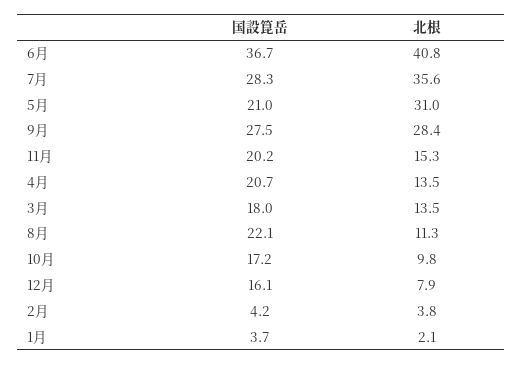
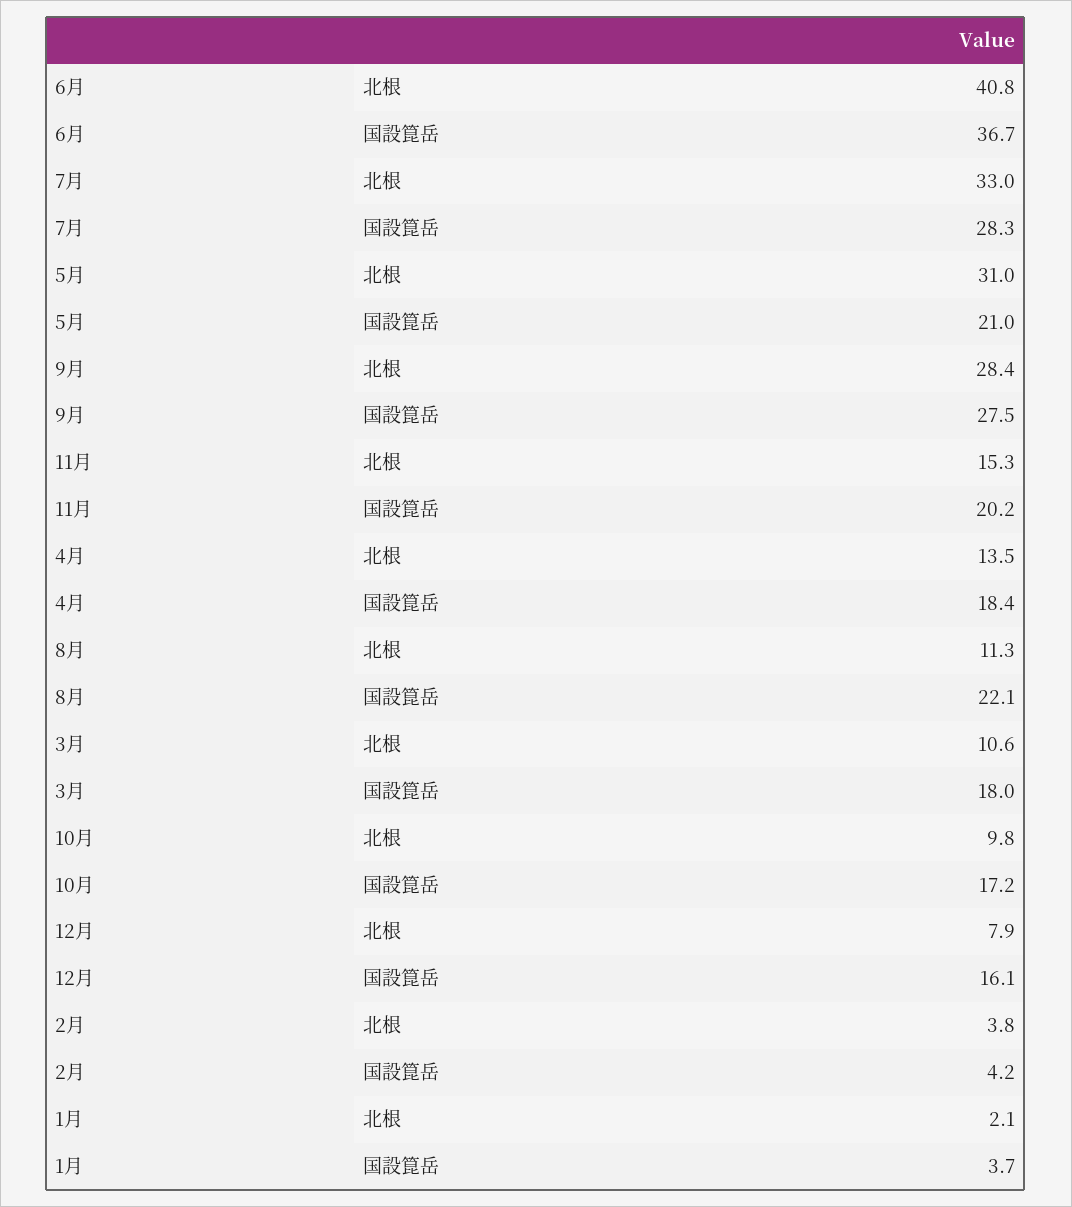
北根, 7月: 35.6 -> 33
国設箟岳, 4月: 20.7 -> 18.4
北根, 3月: 13.5 -> 10.6

